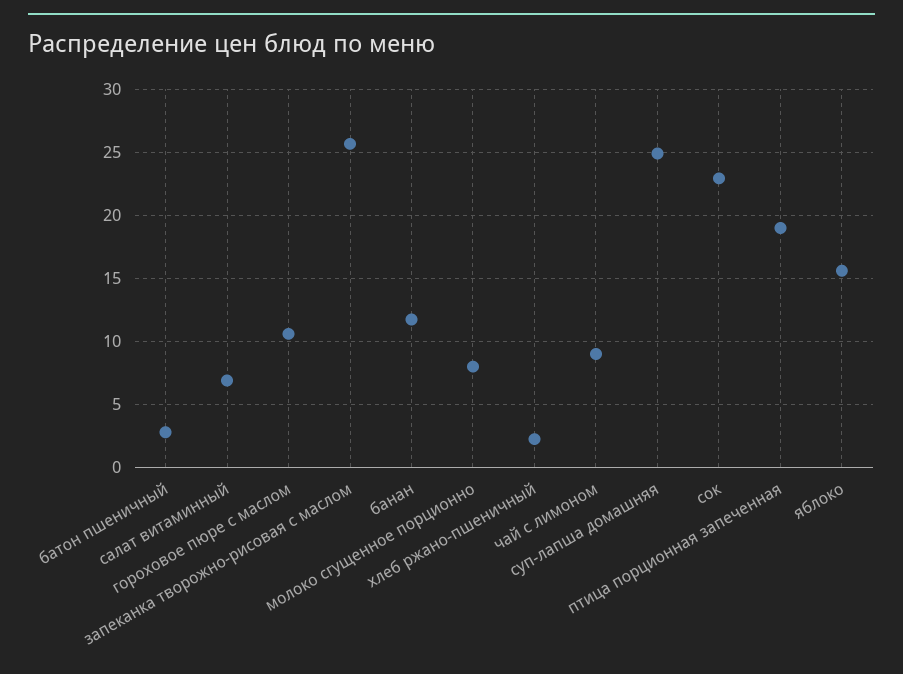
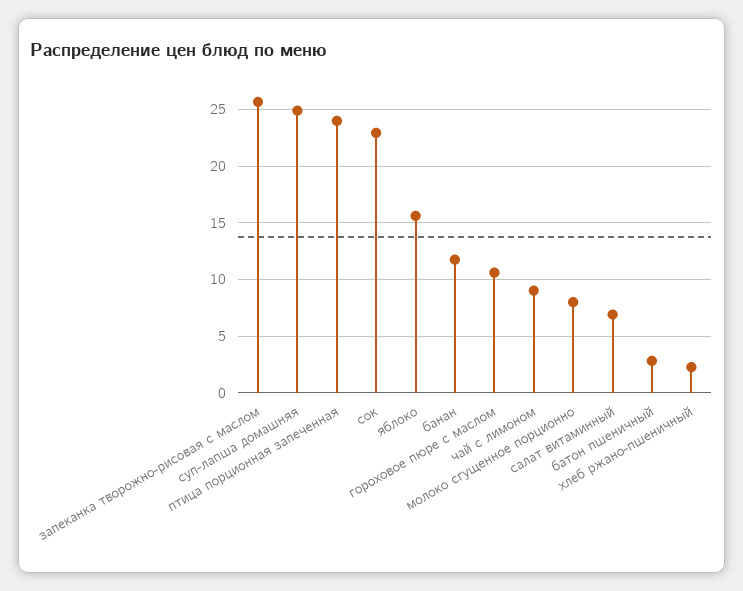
птица порционная запеченная: 19 -> 24

